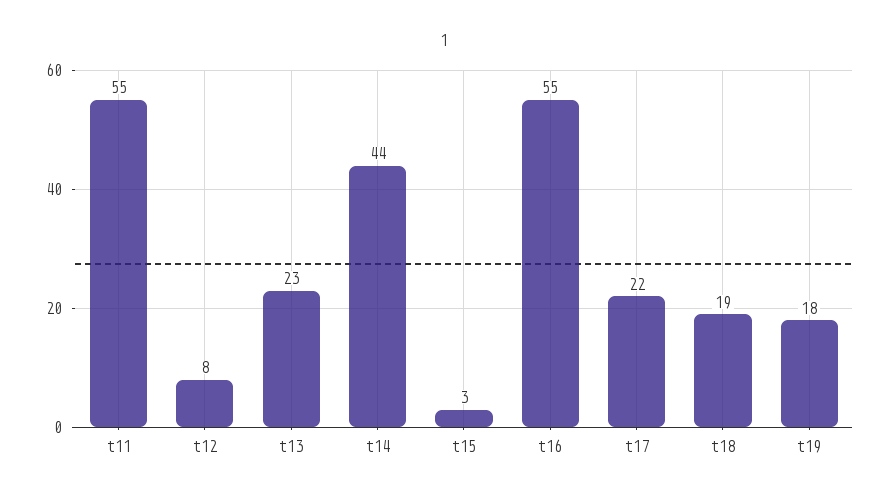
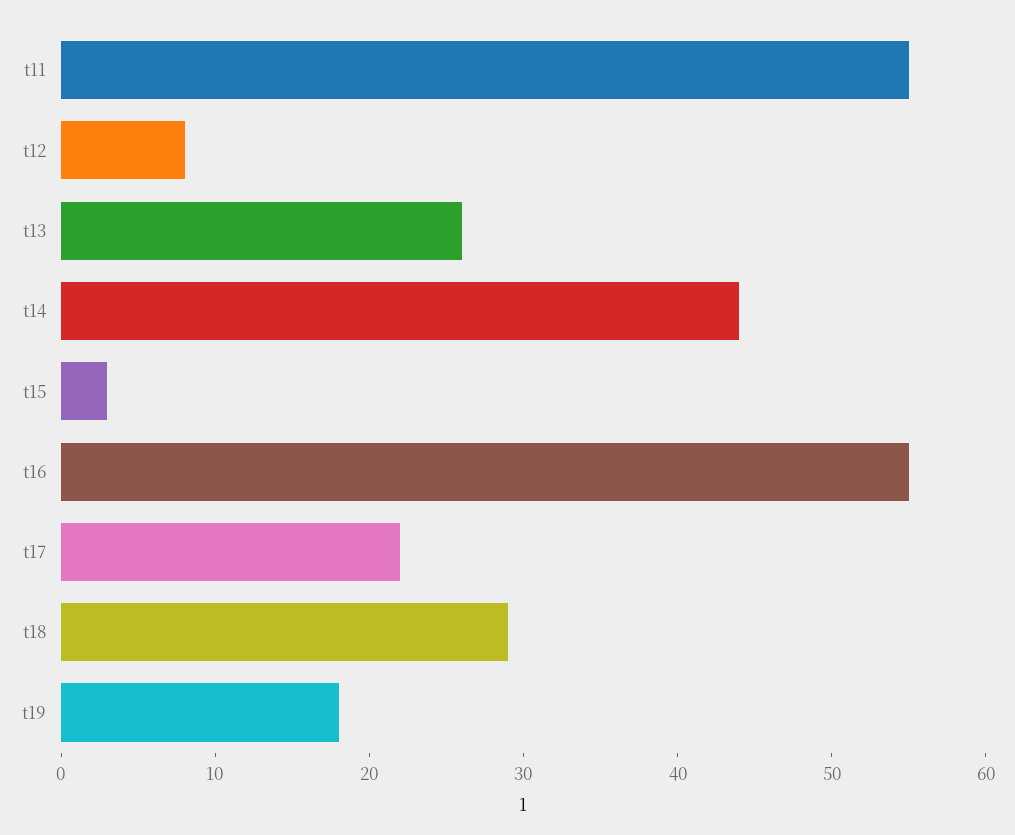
t13: 23 -> 26
t18: 19 -> 29

